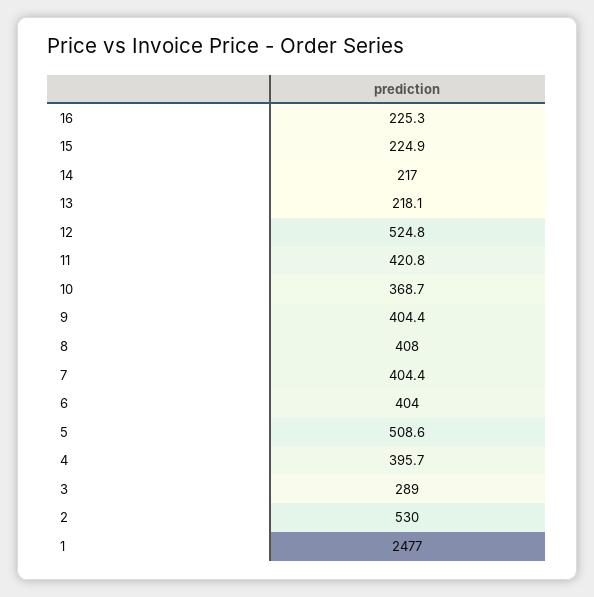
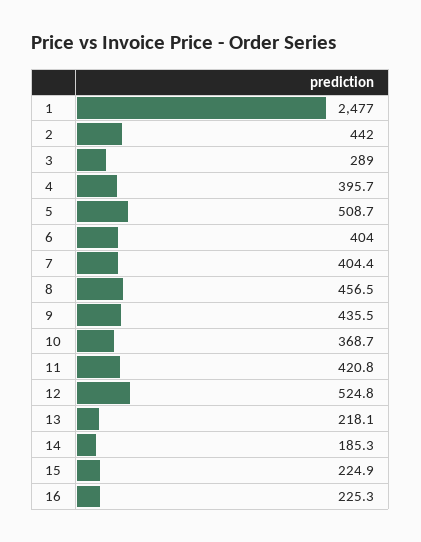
14: 217 -> 185.3
9: 404.4 -> 435.5
8: 408 -> 456.5
5: 508.6 -> 508.7
2: 530 -> 442

